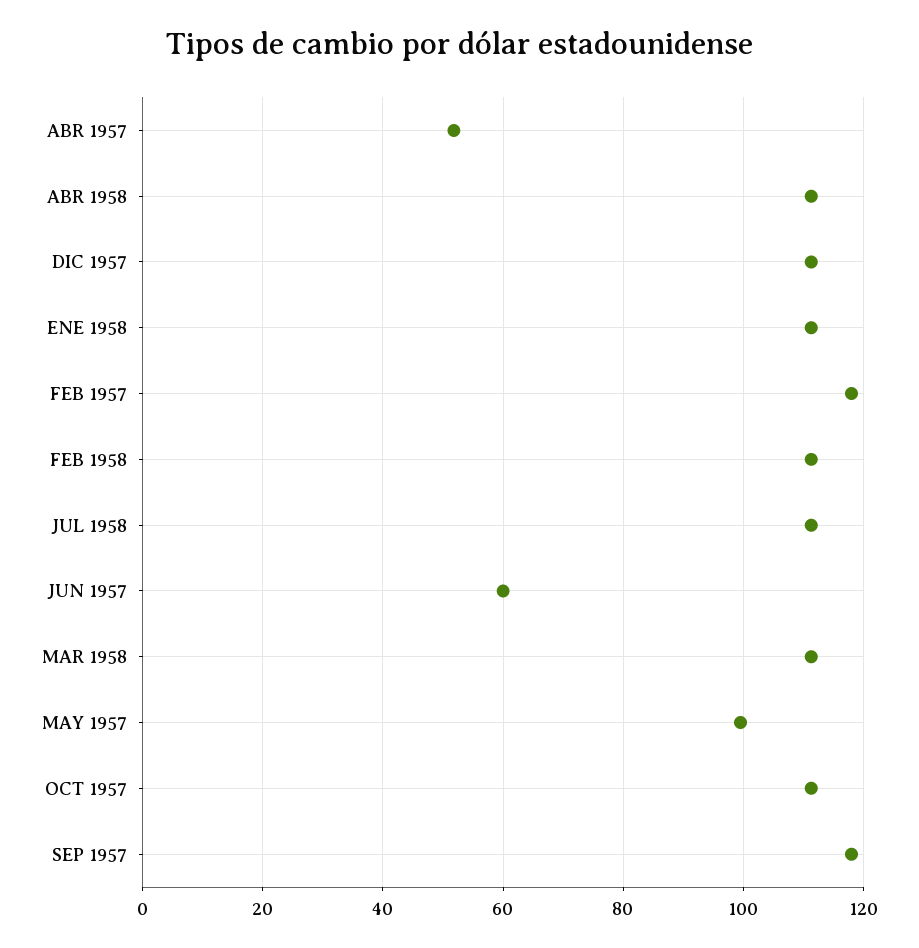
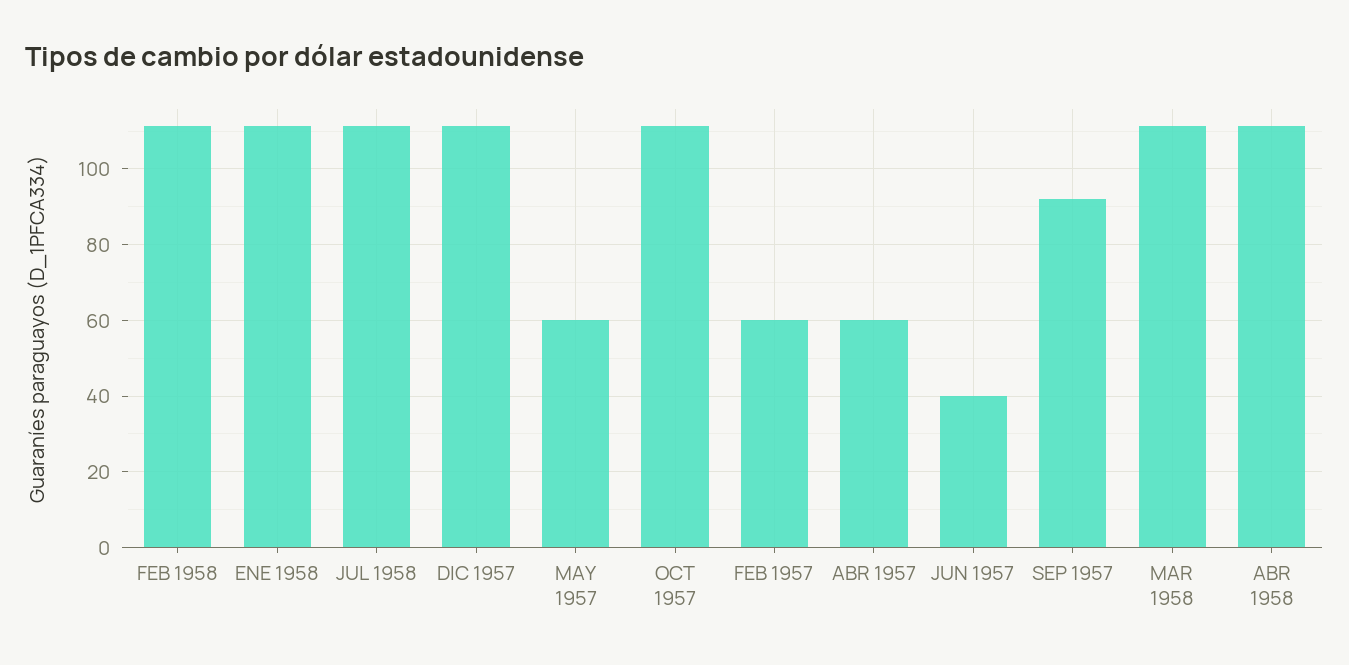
ABR 1957: 52 -> 60
FEB 1957: 118 -> 60
JUN 1957: 60 -> 40
MAY 1957: 100 -> 60
SEP 1957: 118 -> 92

